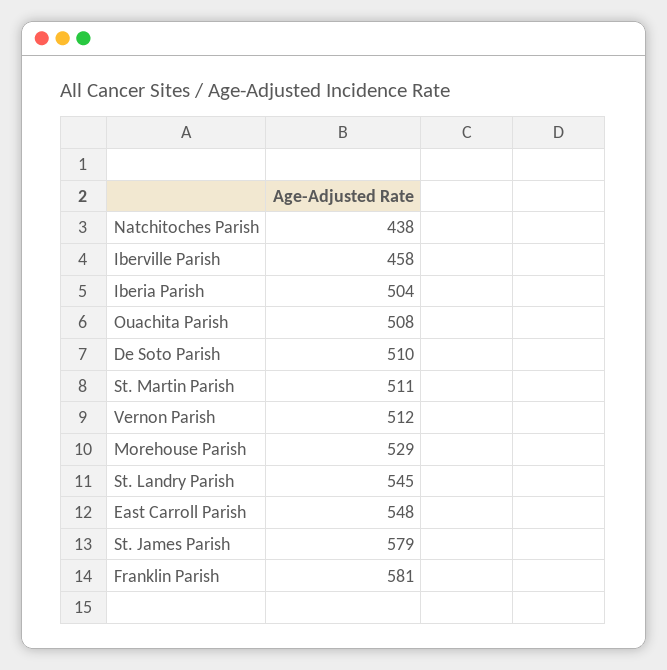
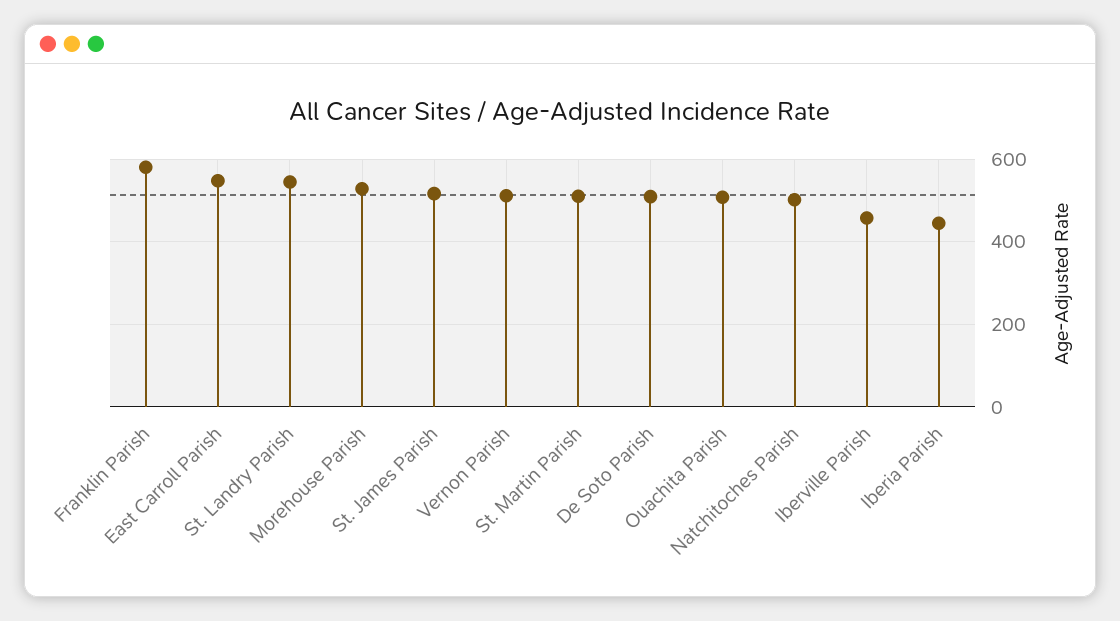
Natchitoches Parish: 438 -> 500
Iberia Parish: 504 -> 440
St. James Parish: 579 -> 520

